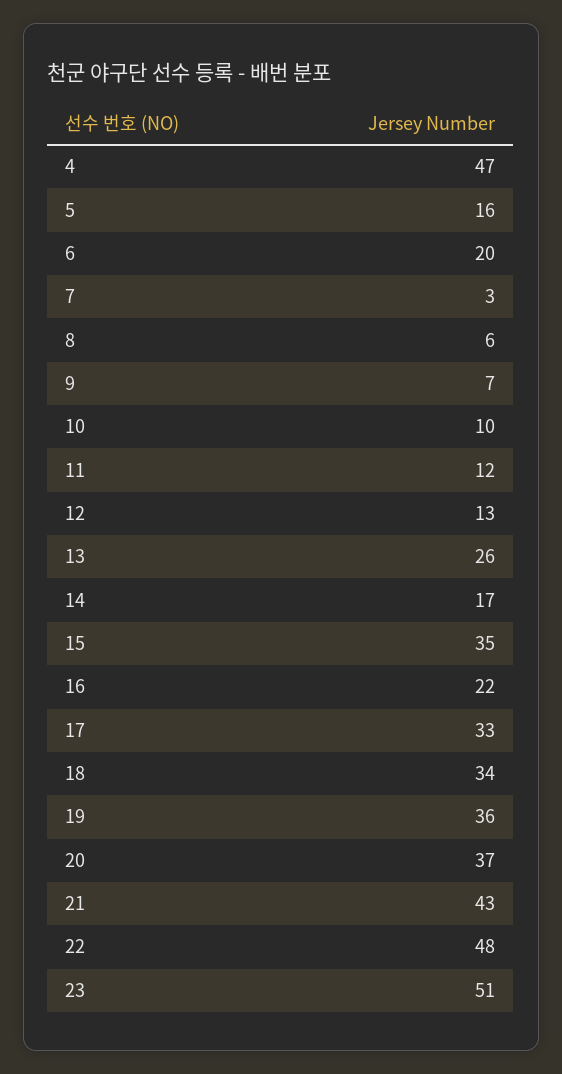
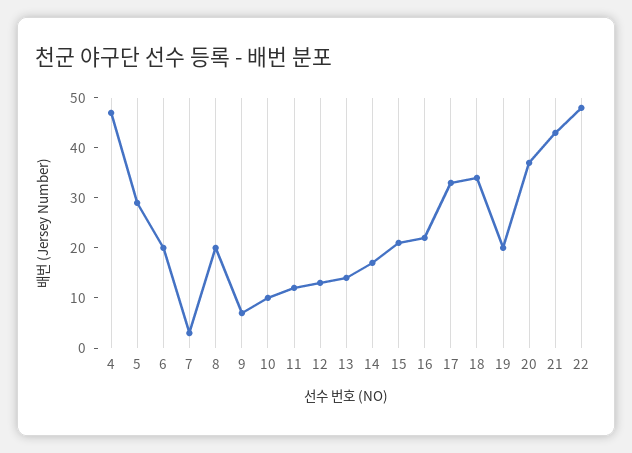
5: 16 -> 30
8: 6 -> 20
13: 26 -> 15
15: 35 -> 20
19: 36 -> 20
23: 51 -> none

